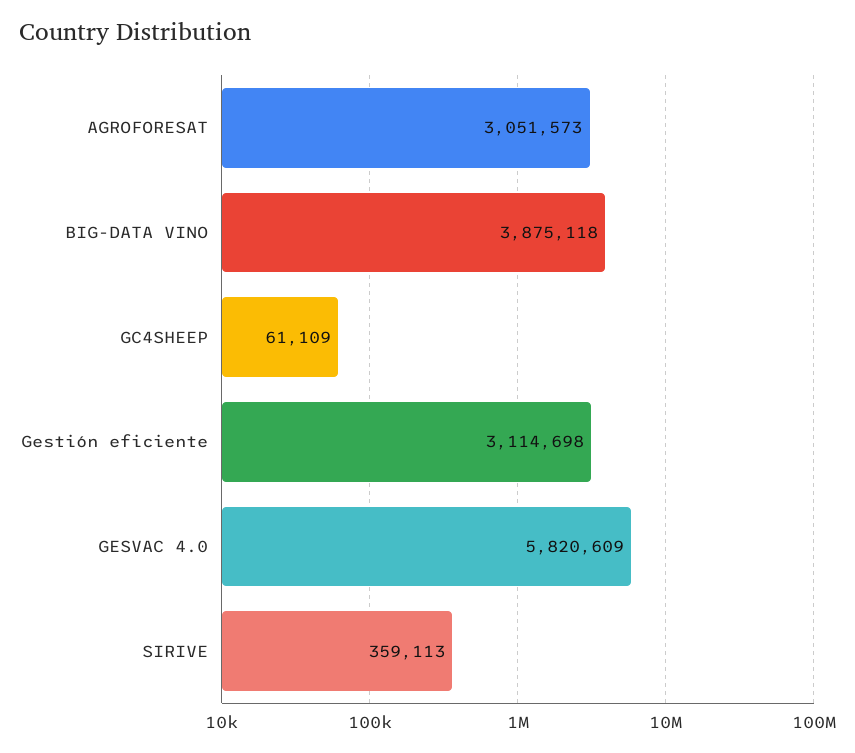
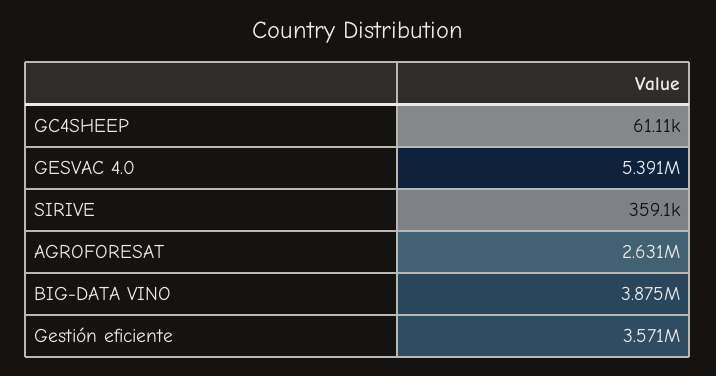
AGROFORESAT: 3051573 -> 2631000
Gestión eficiente: 3114698 -> 3571000
GESVAC 4.0: 5820609 -> 5391000

